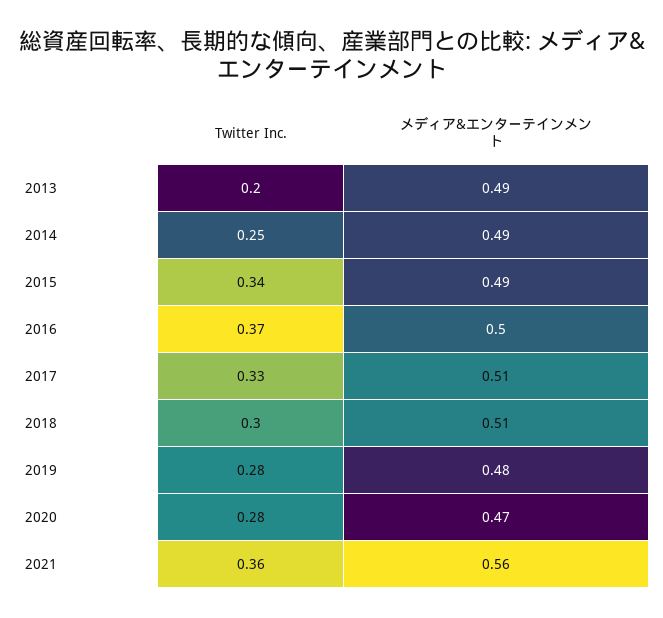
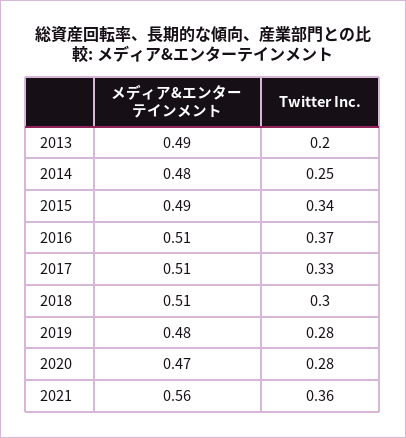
メディア&エンターテインメント, 2014: 0.49 -> 0.48
メディア&エンターテインメント, 2016: 0.5 -> 0.51

